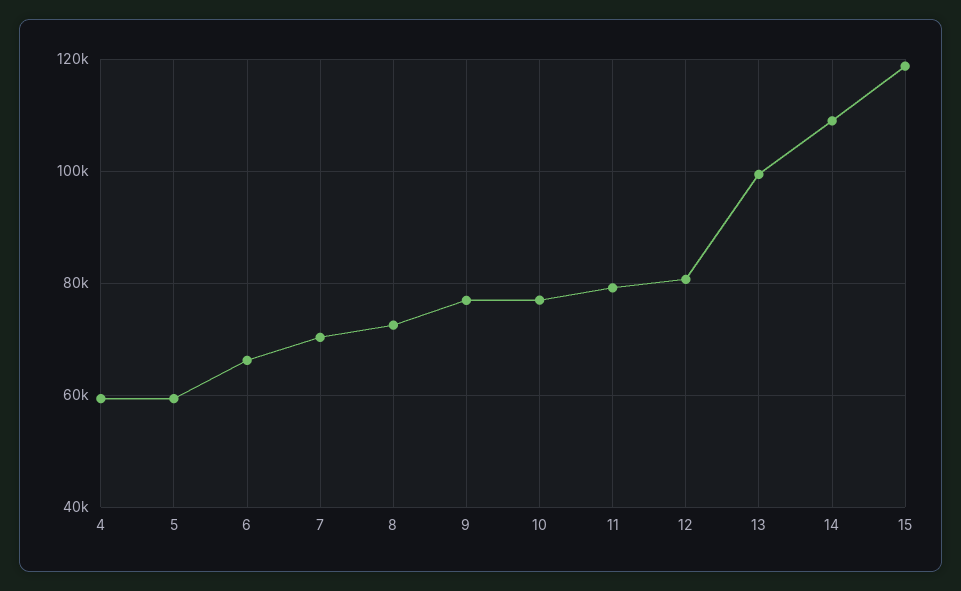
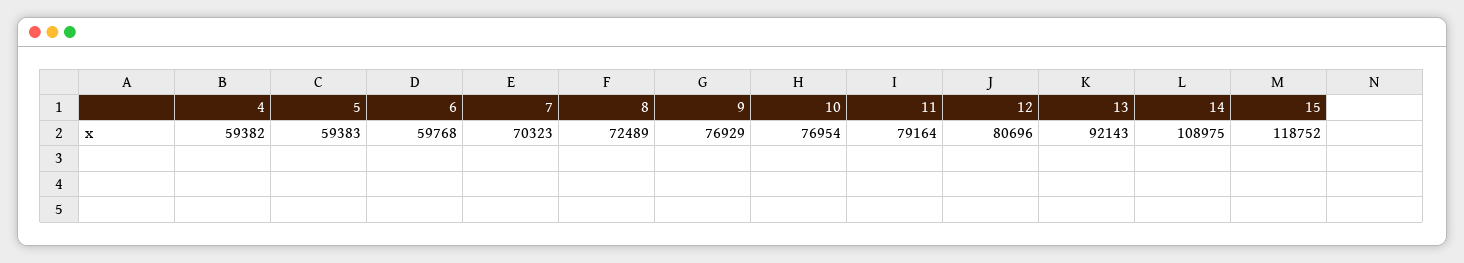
6: 66000 -> 59768
13: 100000 -> 92143

